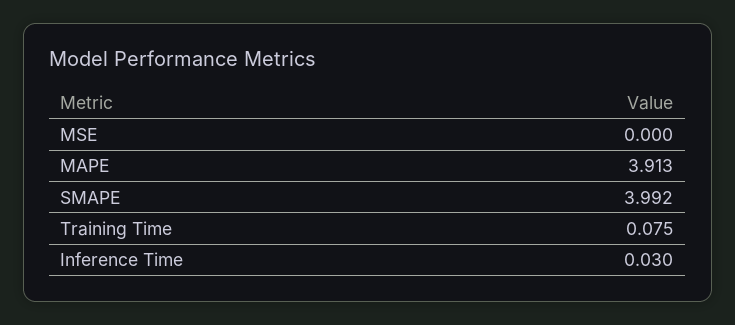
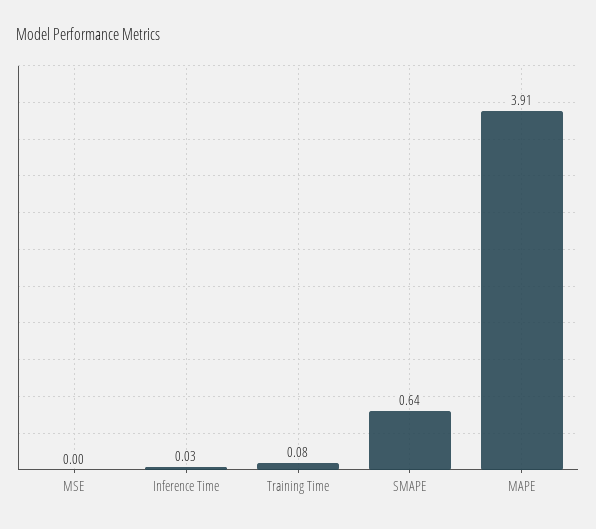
SMAPE: 3.992 -> 0.64

